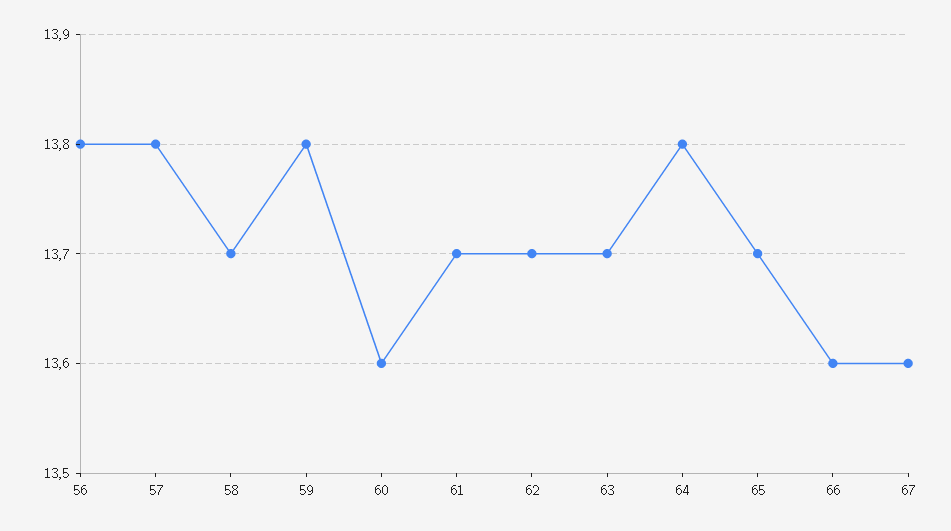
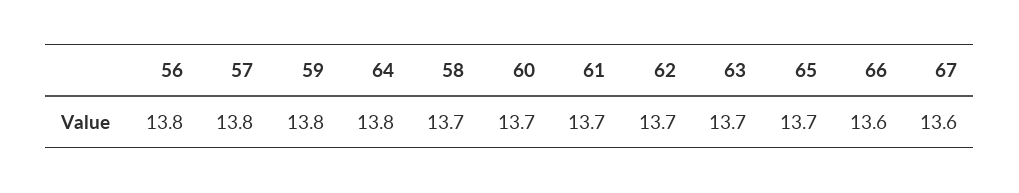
60: 13.6 -> 13.7

